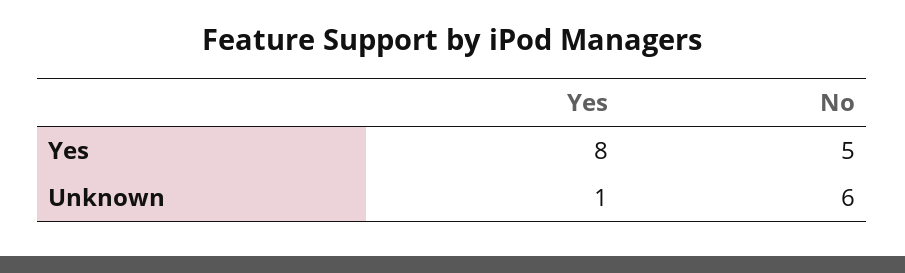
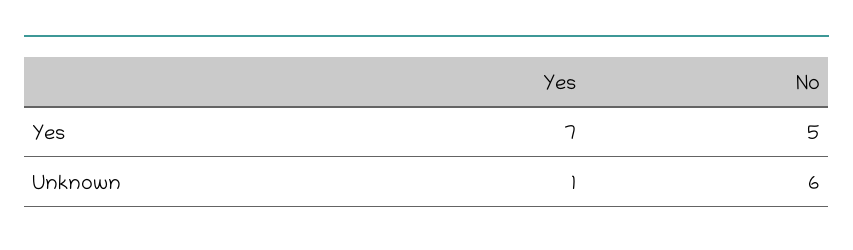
Yes, Yes: 8 -> 7

